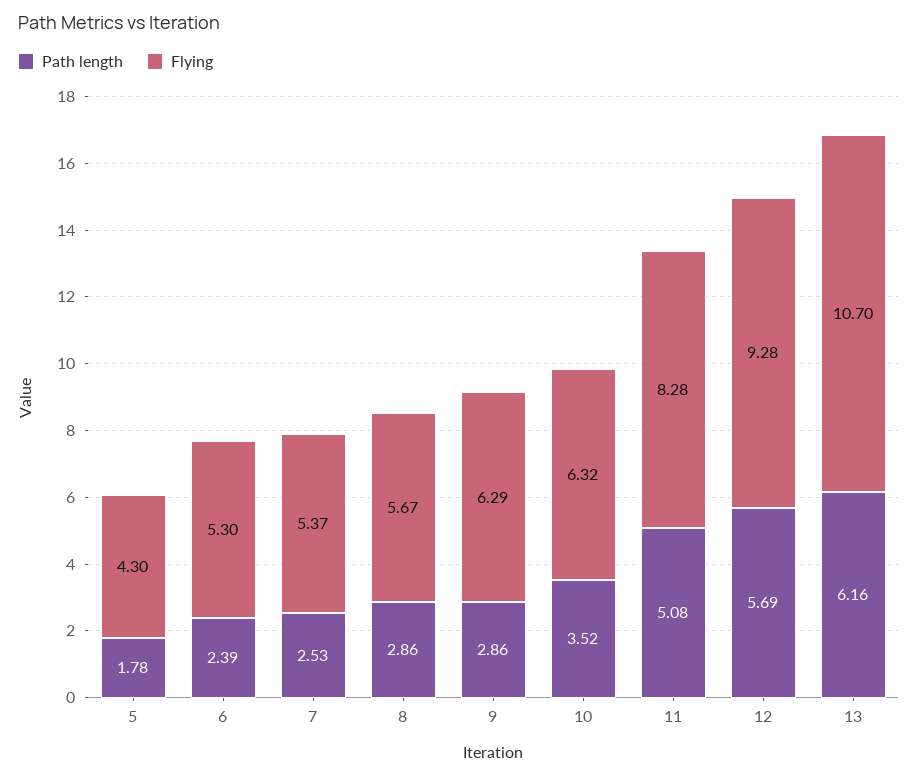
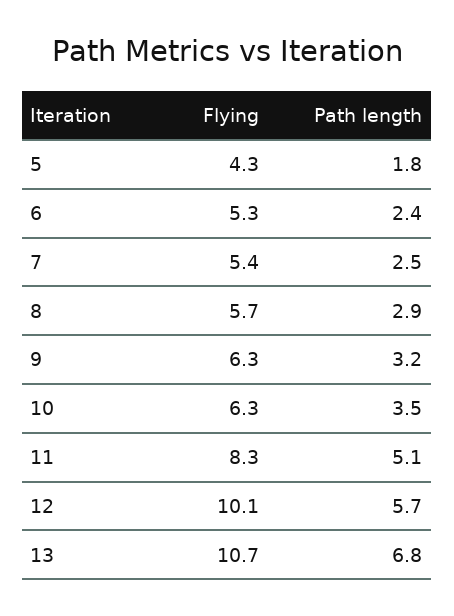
Path length, 9: 2.86 -> 3.2
Flying, 12: 9.28 -> 10.1
Path length, 13: 6.16 -> 6.8

